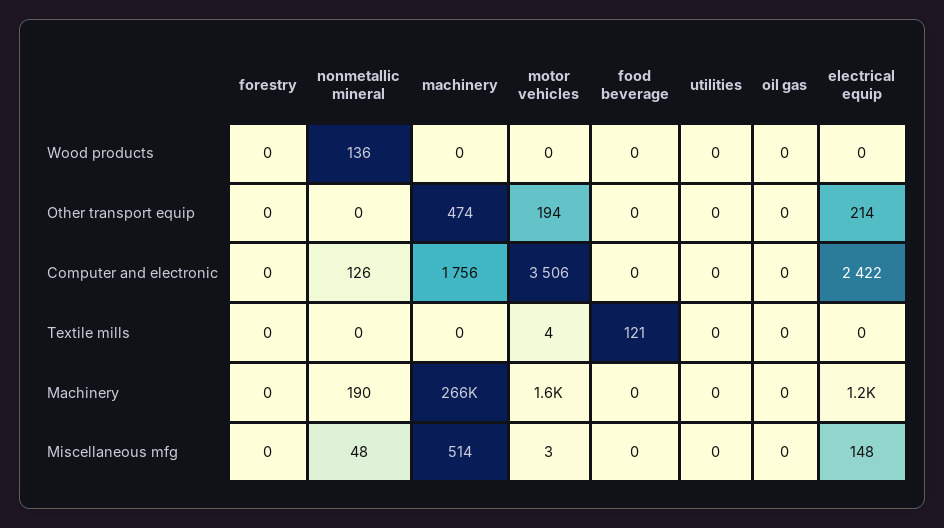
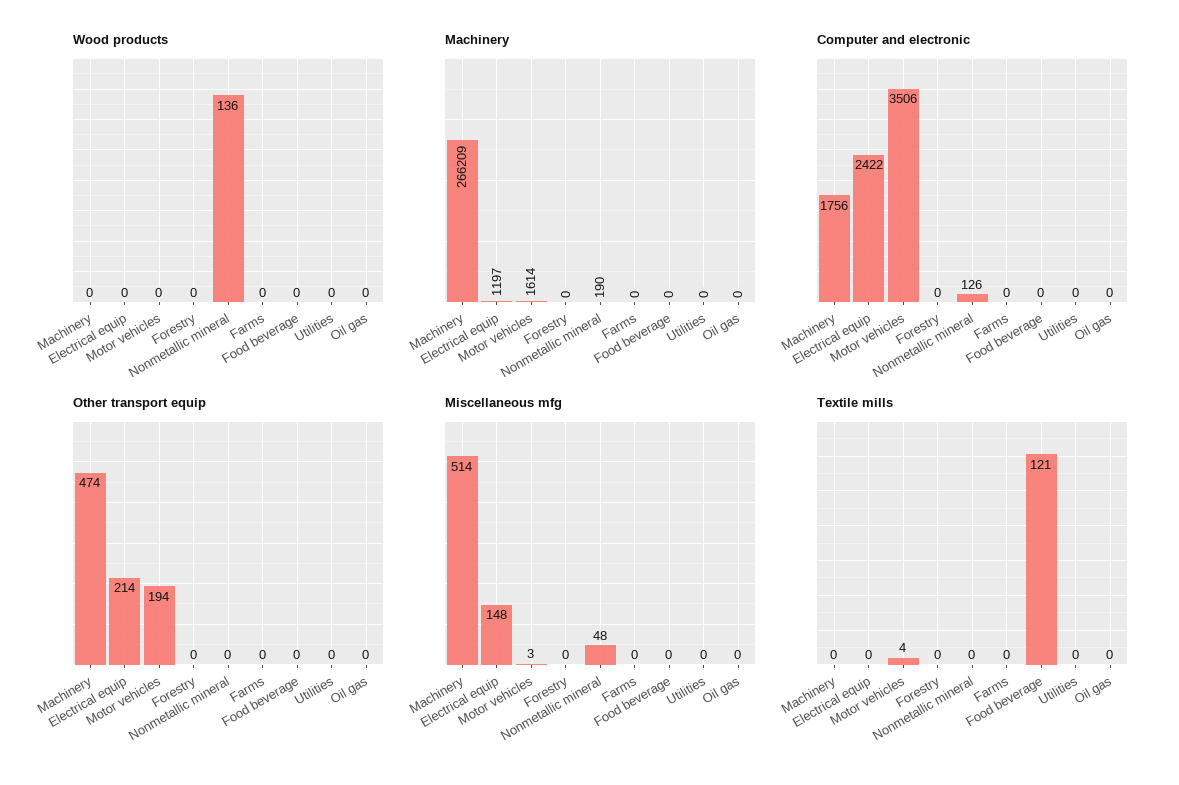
Wood products, Farms: none -> 0
Machinery, Farms: none -> 0
Computer and electronic, Farms: none -> 0
Other transport equip, Farms: none -> 0
Miscellaneous mfg, Farms: none -> 0
Textile mills, Farms: none -> 0

